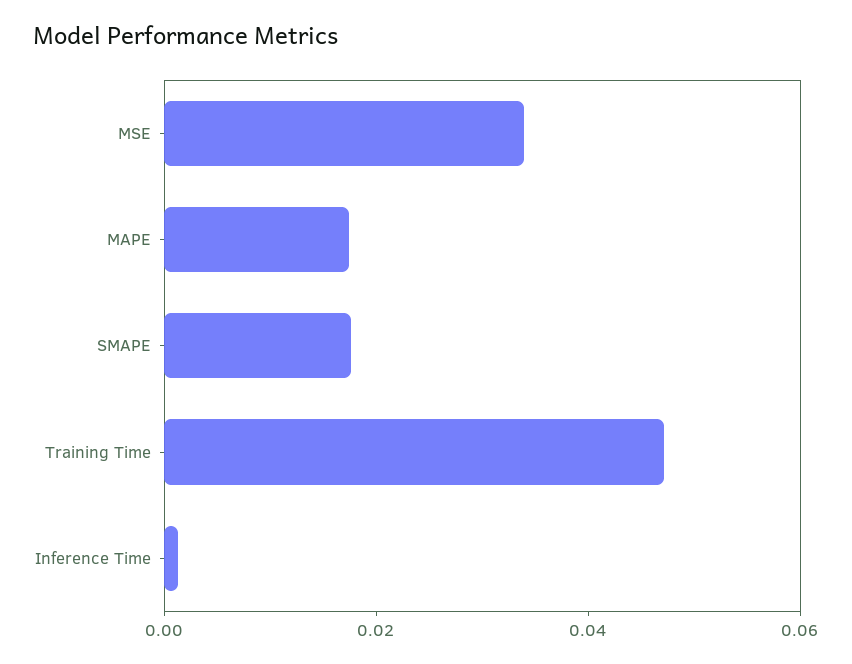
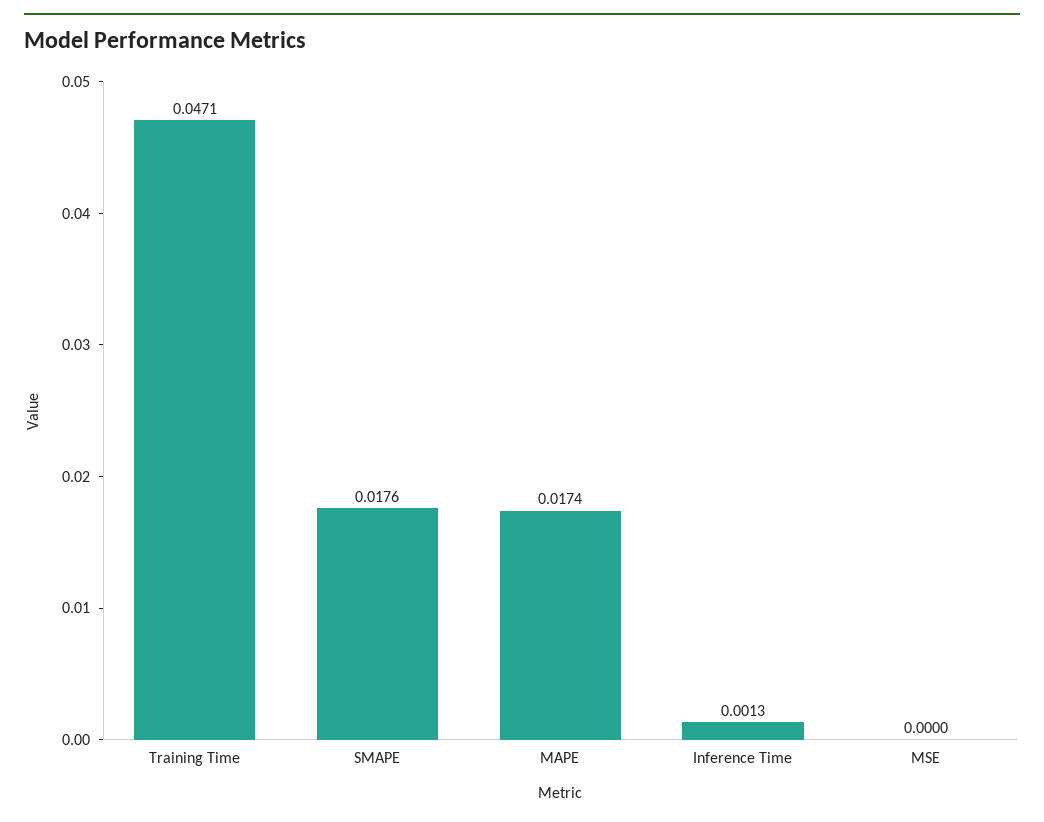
MSE: 0.035 -> 0

